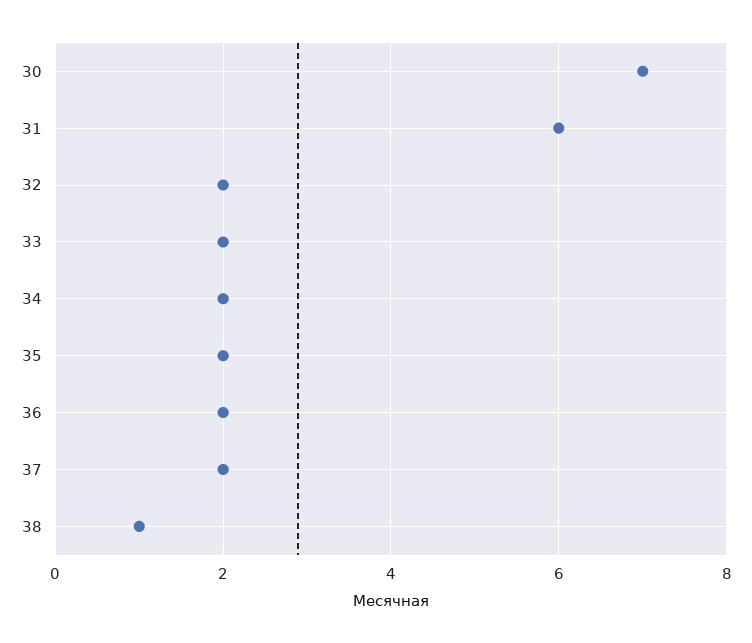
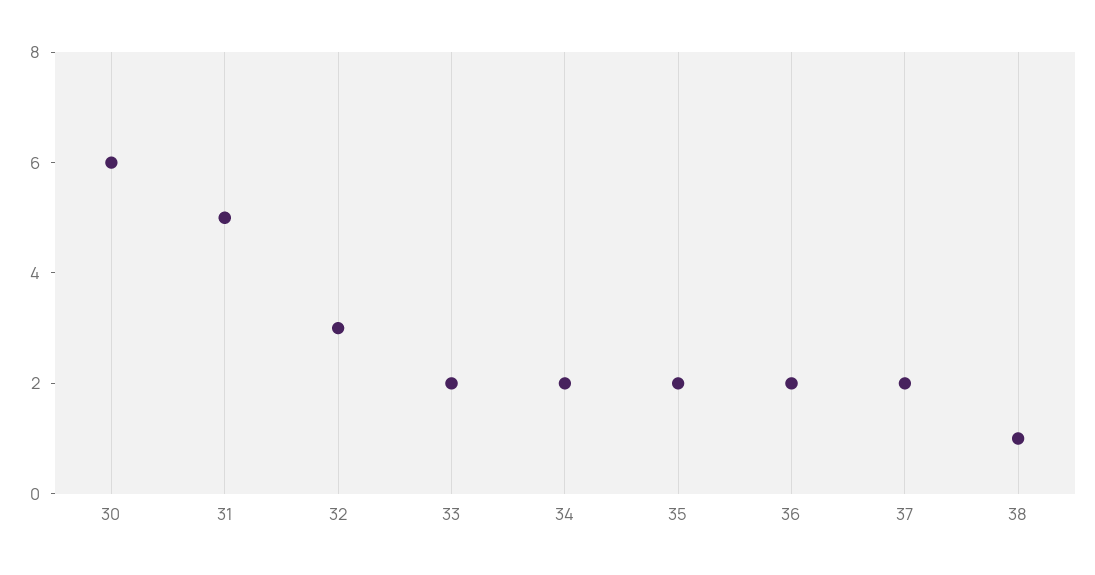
30: 7 -> 6
31: 6 -> 5
32: 2 -> 3

